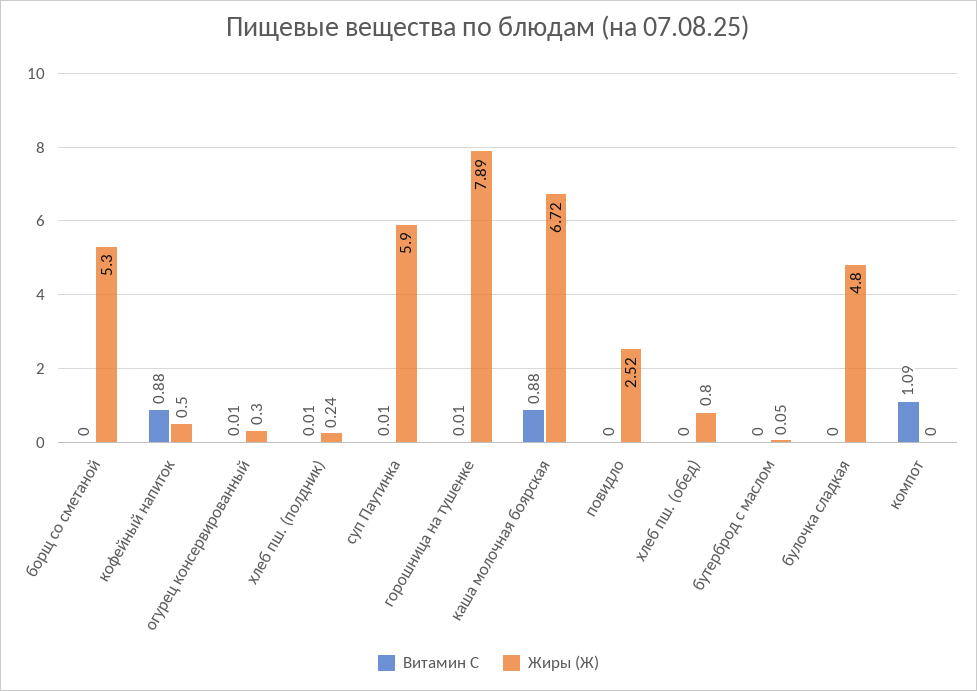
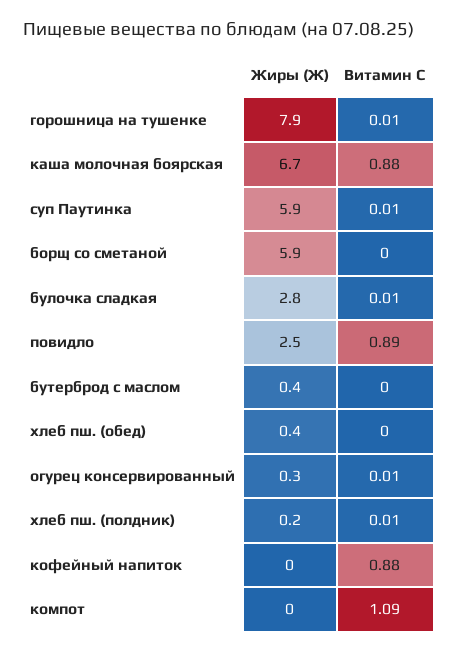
Жиры (Ж), борщ со сметаной: 5.3 -> 5.9
Жиры (Ж), кофейный напиток: 0.5 -> 0
Витамин С, повидло: 0 -> 0.89
Жиры (Ж), хлеб пш. (обед): 0.8 -> 0.4
Жиры (Ж), бутерброд с маслом: 0.05 -> 0.4
Витамин С, булочка сладкая: 0 -> 0.01
Жиры (Ж), булочка сладкая: 4.8 -> 2.8

